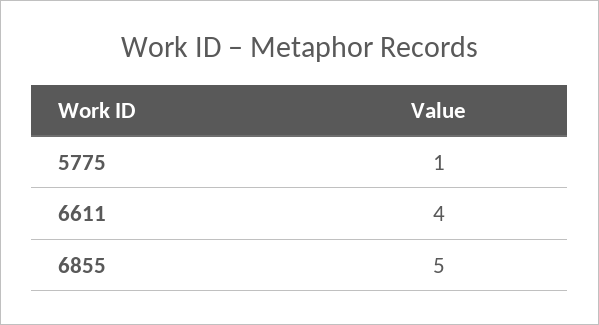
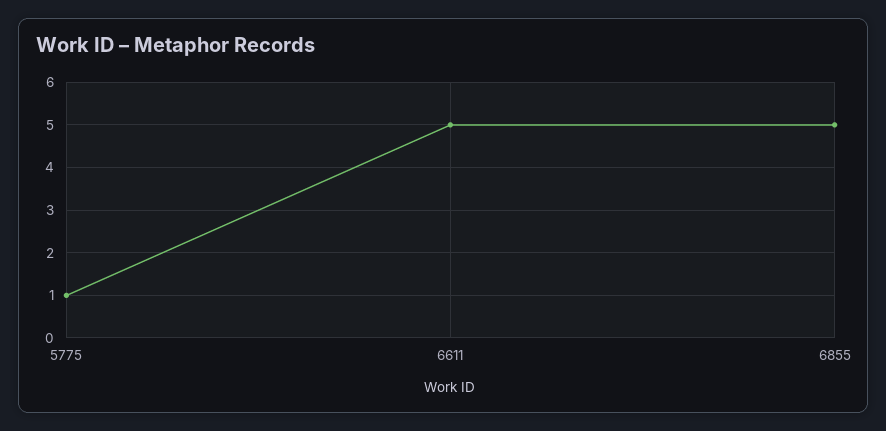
6611: 4 -> 5

